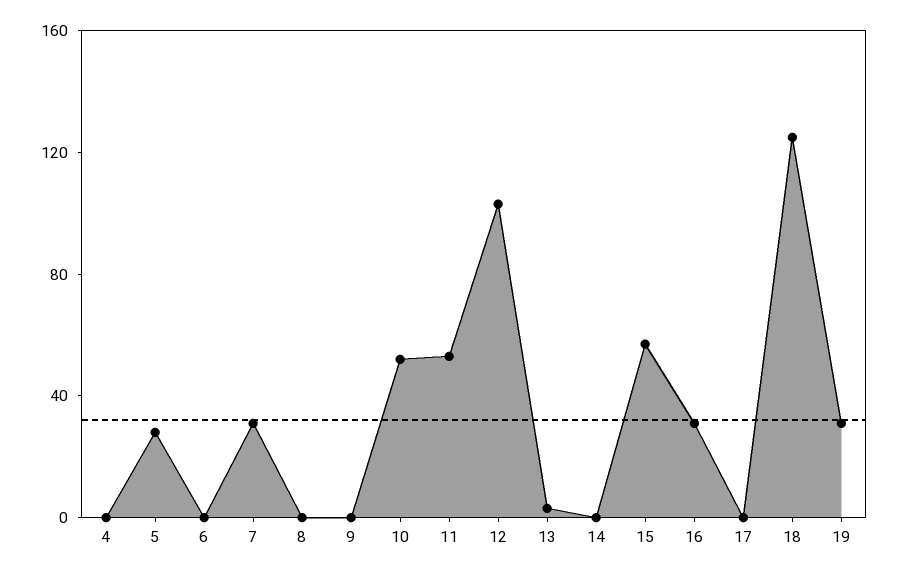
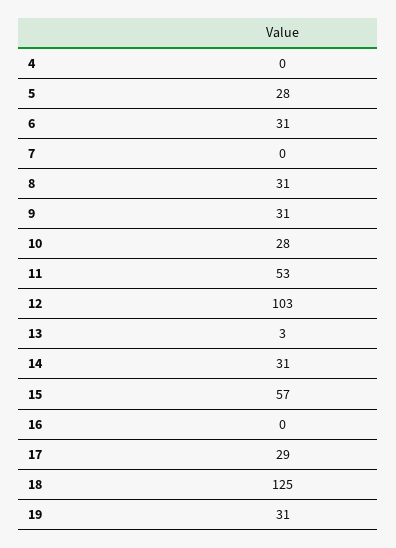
6: 0 -> 31
7: 30 -> 0
8: 0 -> 31
9: 0 -> 31
10: 50 -> 28
14: 0 -> 31
16: 30 -> 0
17: 0 -> 29

